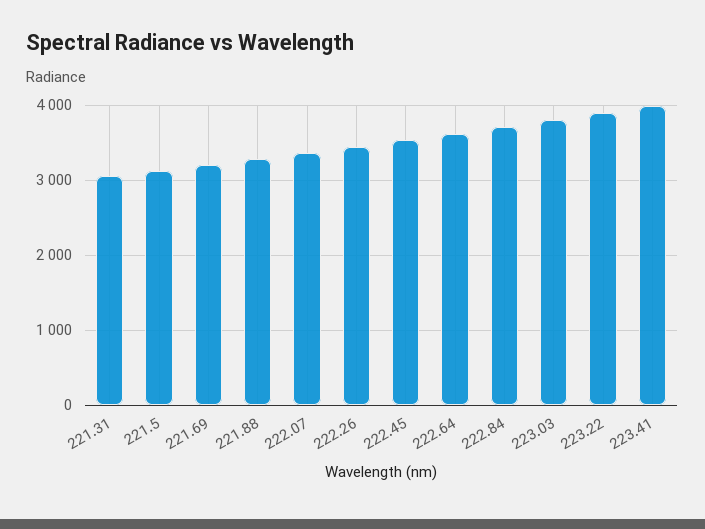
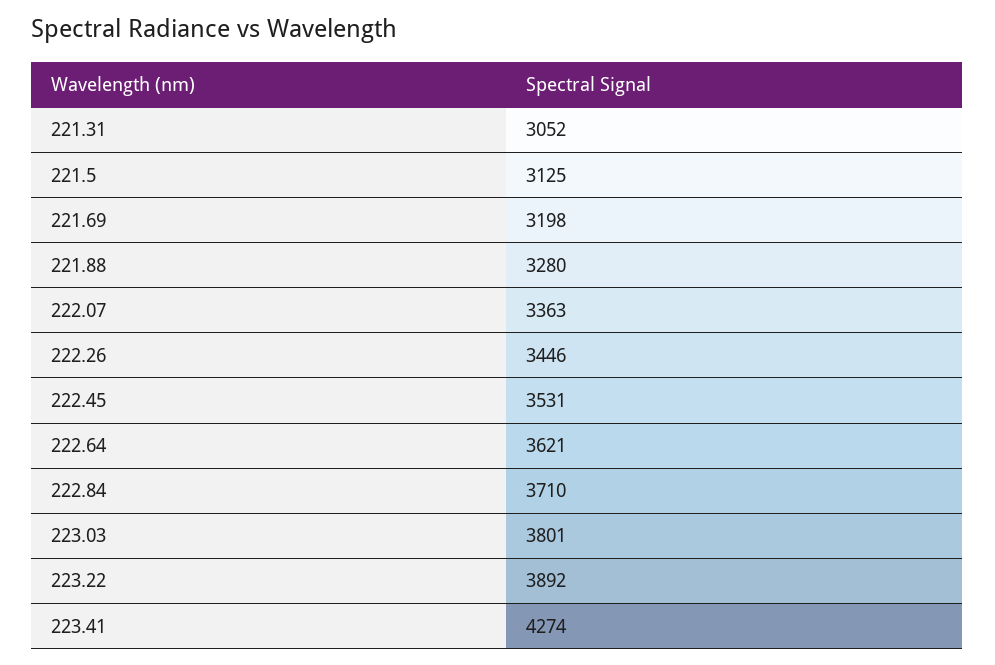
223.41: 4000 -> 4274

